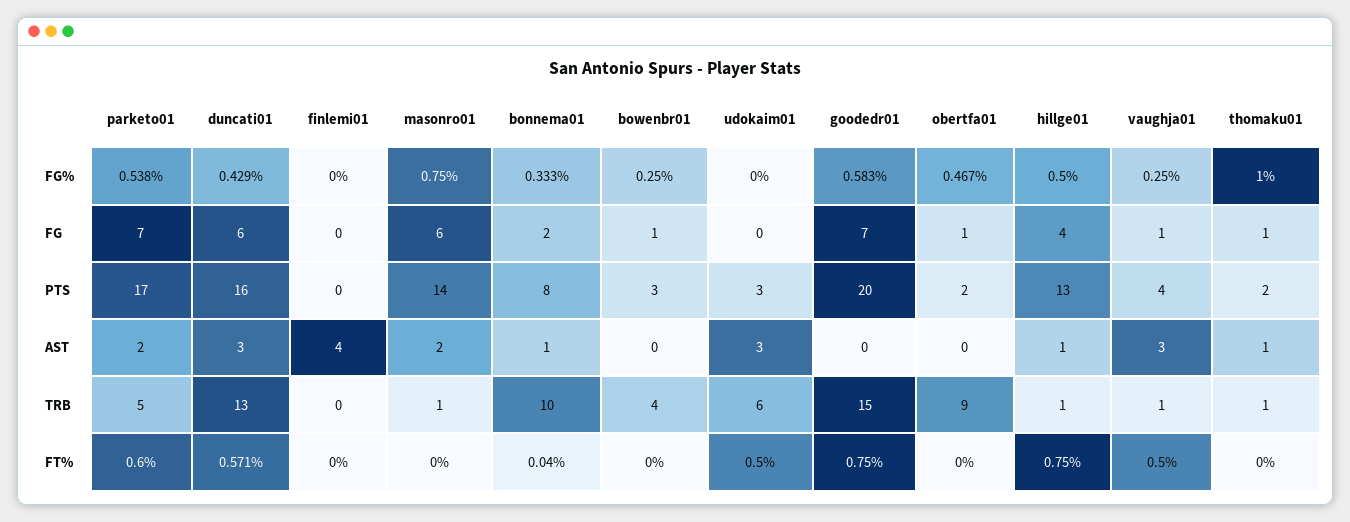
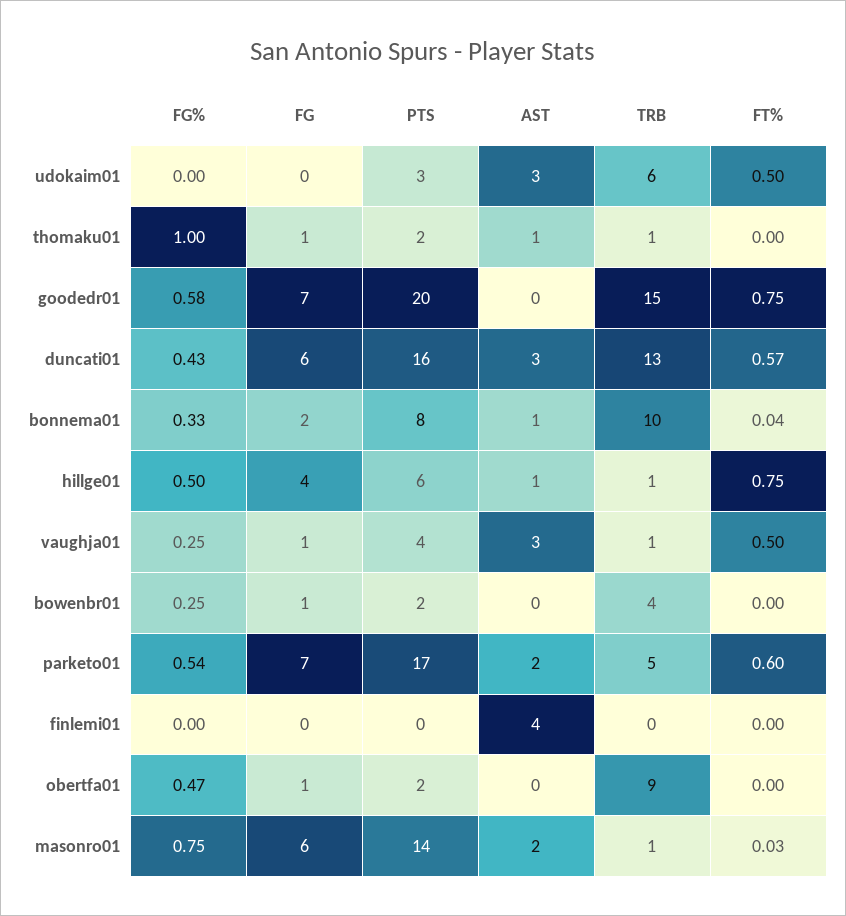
bowenbr01, PTS: 3 -> 2
hillge01, PTS: 13 -> 6
masonro01, FT%: 0 -> 0.03

